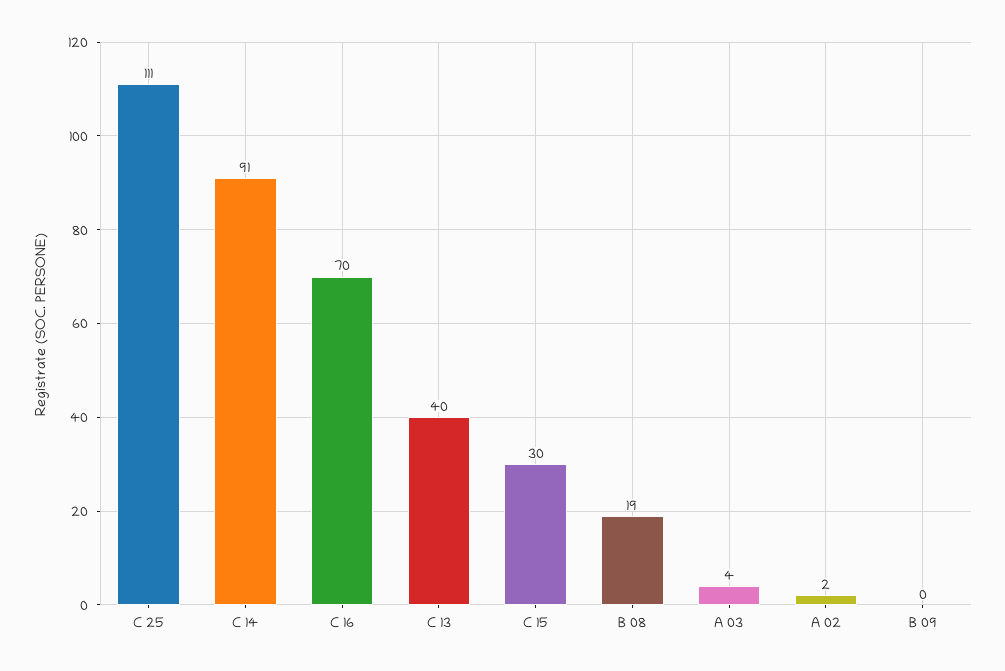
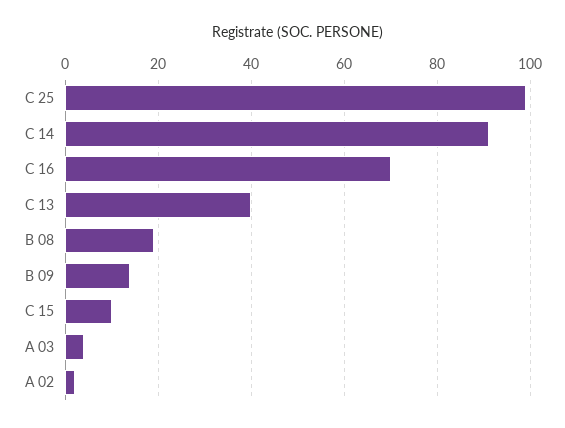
C 25: 111 -> 100
C 15: 30 -> 10
B 09: 0 -> 15

